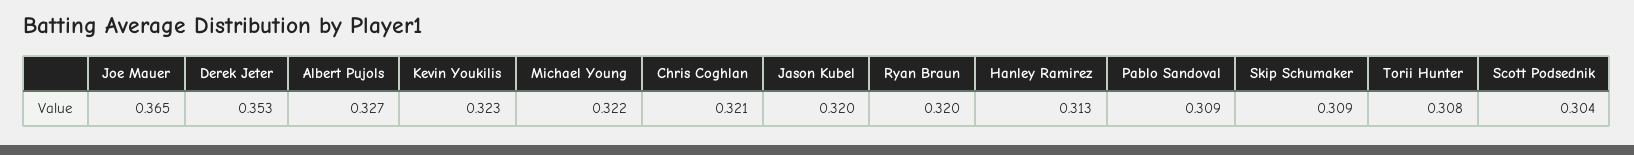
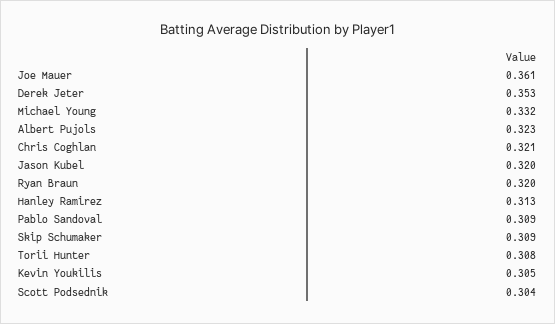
Joe Mauer: 0.365 -> 0.361
Albert Pujols: 0.327 -> 0.323
Kevin Youkilis: 0.323 -> 0.305
Michael Young: 0.322 -> 0.332

